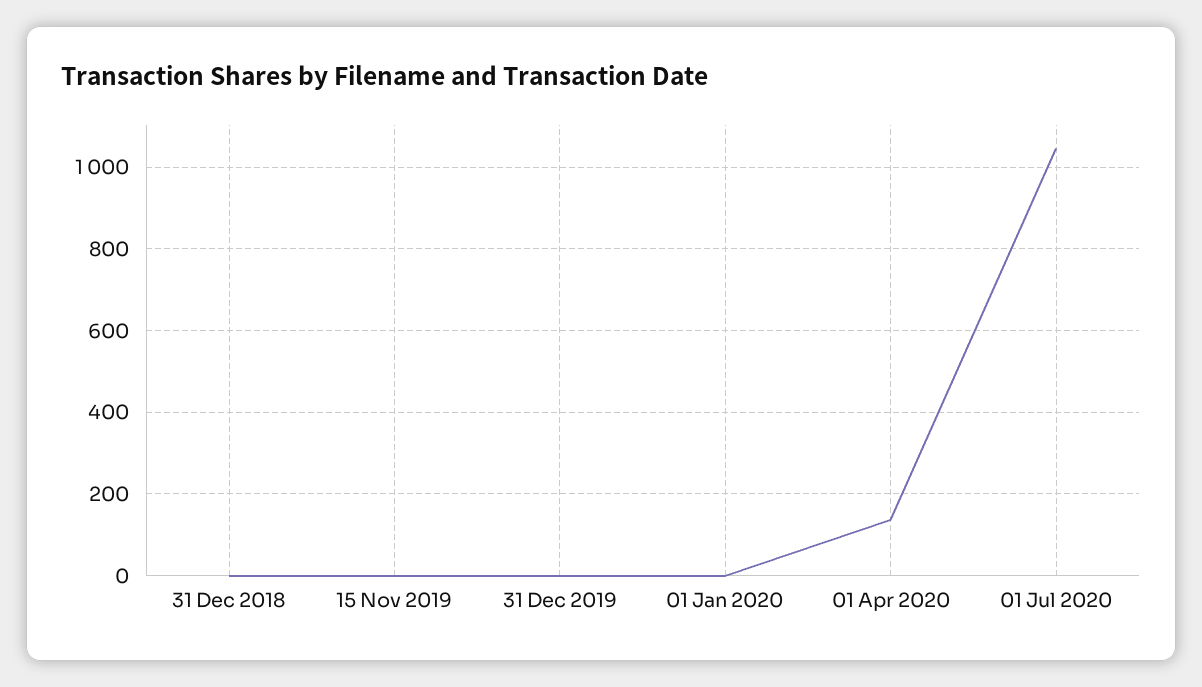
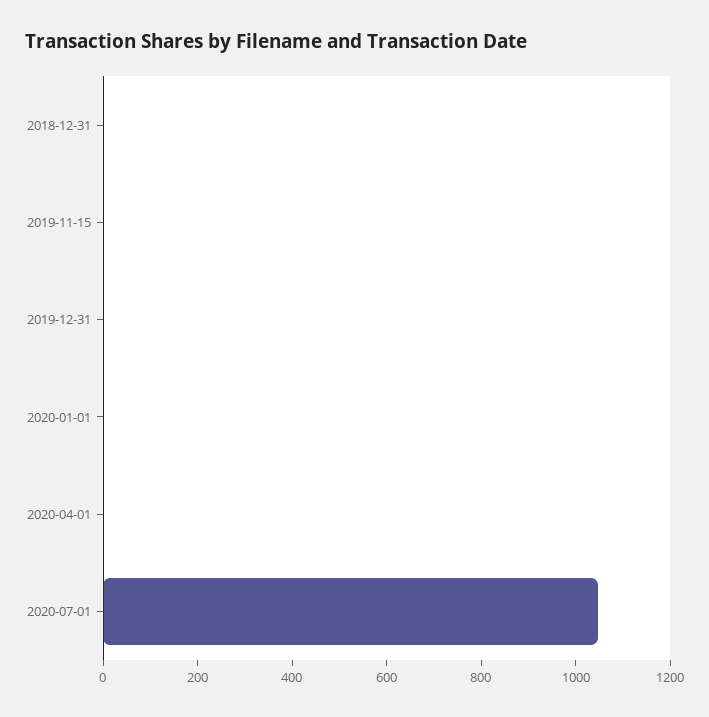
01 Apr 2020: 140 -> 0

